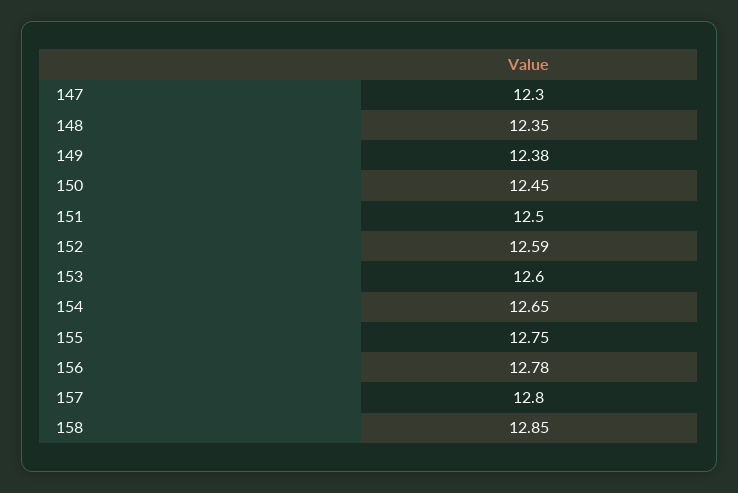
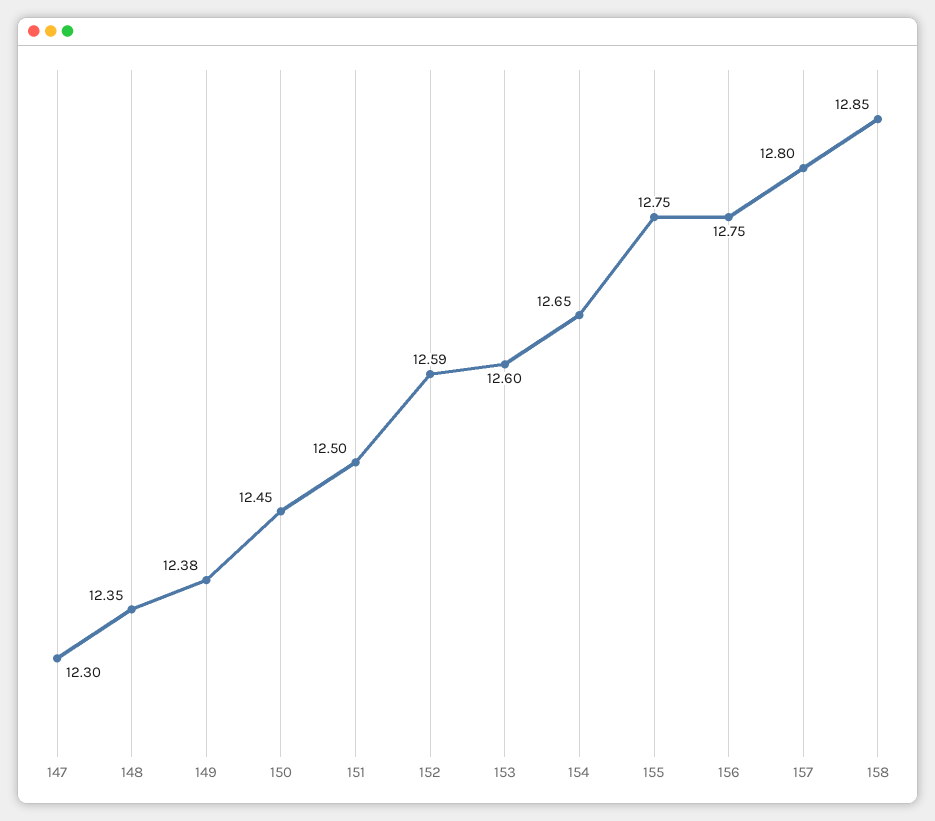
156: 12.78 -> 12.75

